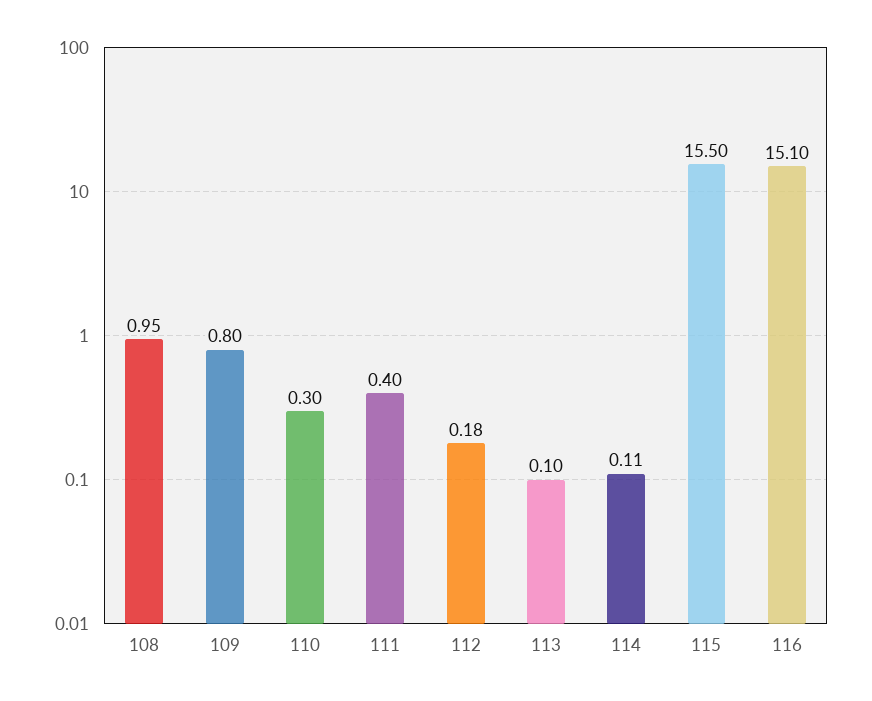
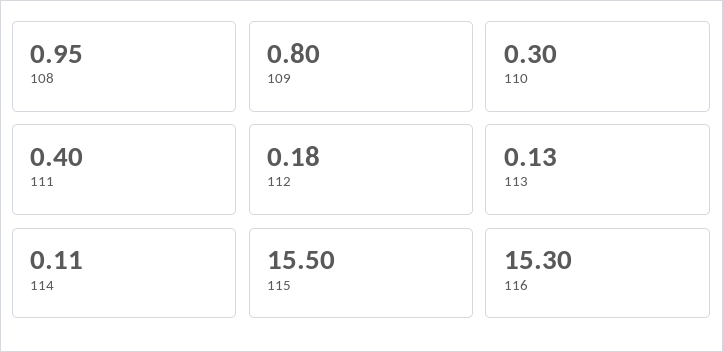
113: 0.1 -> 0.13
116: 15.1 -> 15.3

